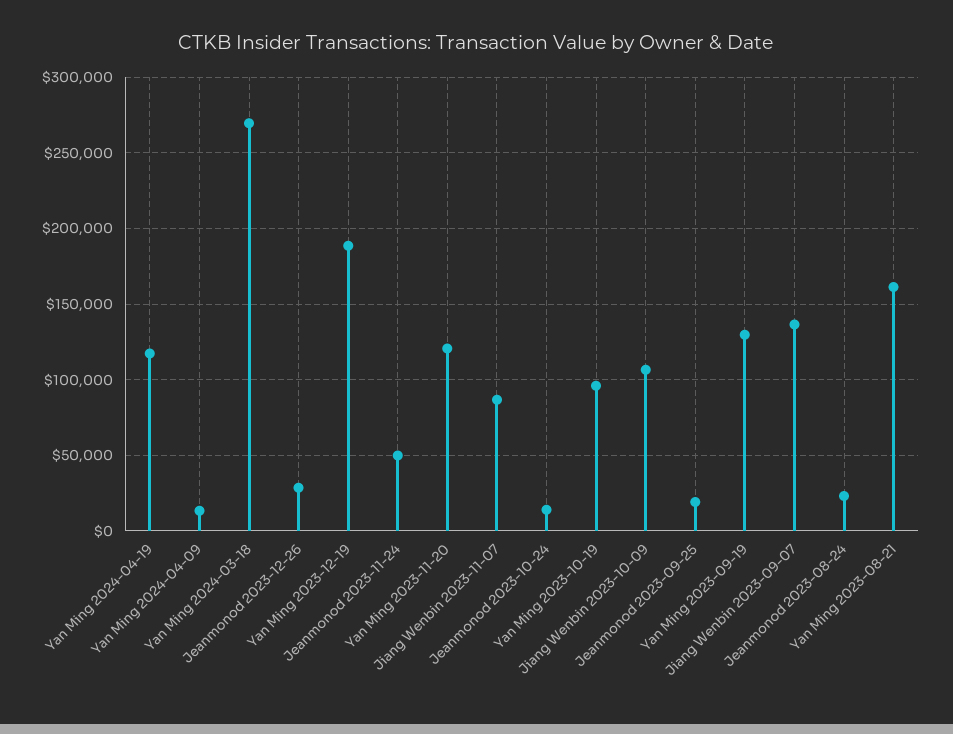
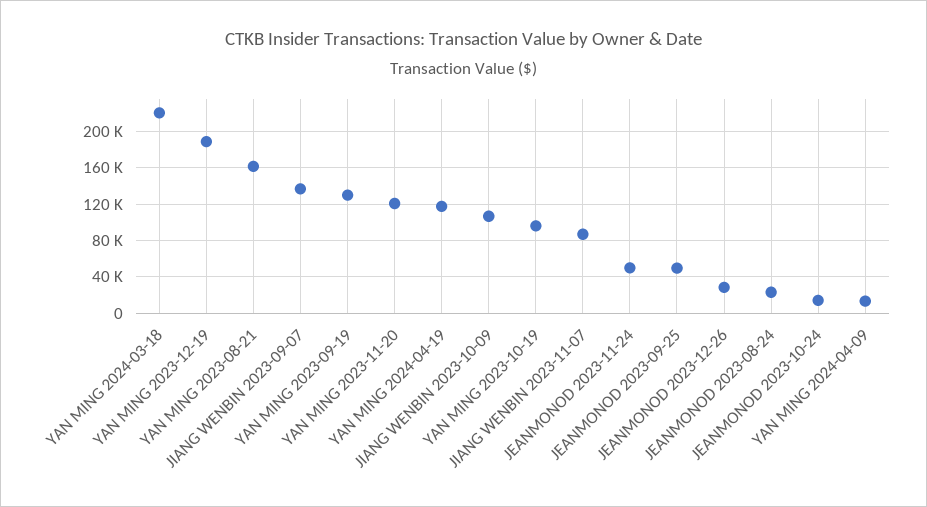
Yan Ming 2024-03-18: 270000 -> 220000
Jeanmonod 2023-09-25: 20000 -> 50000

